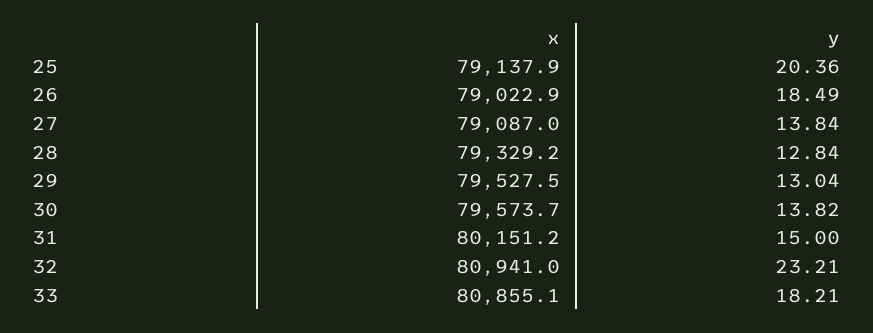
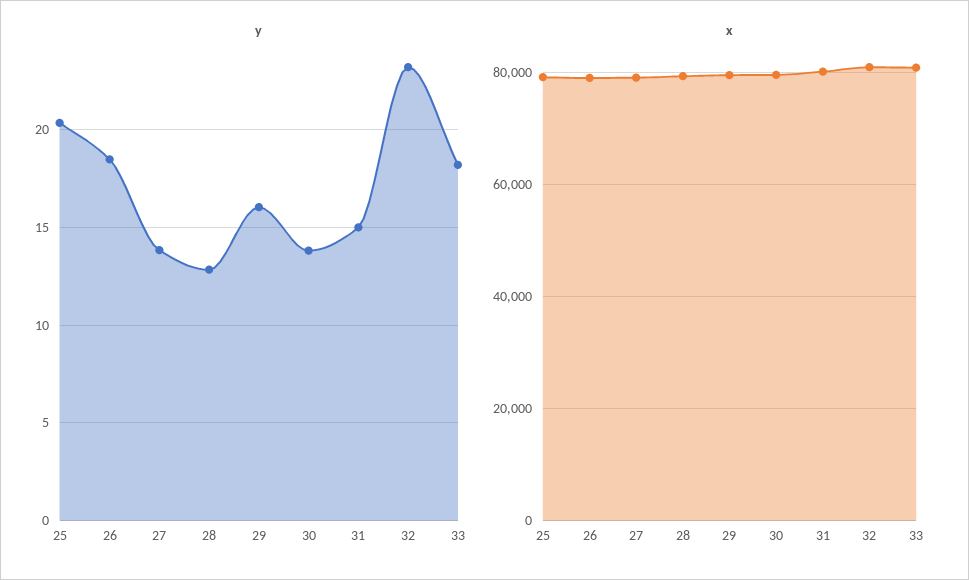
y, 29: 13.04 -> 16

